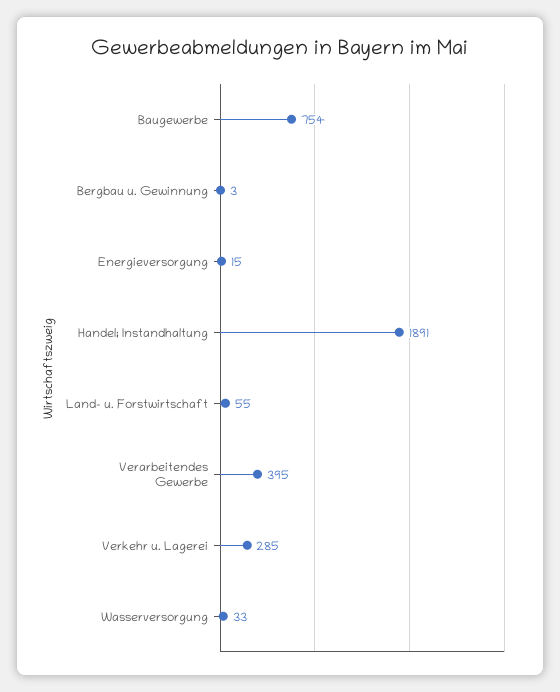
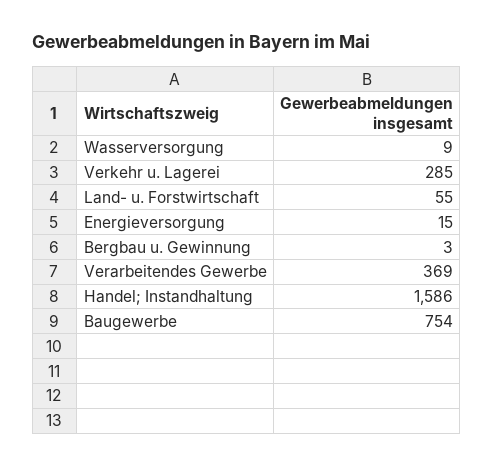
Handel; Instandhaltung: 1891 -> 1586
Verarbeitendes Gewerbe: 395 -> 369
Wasserversorgung: 33 -> 9

